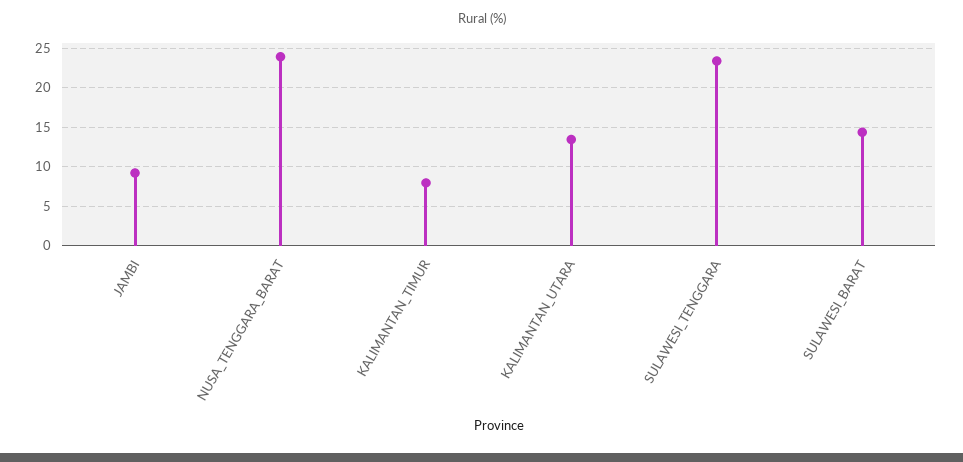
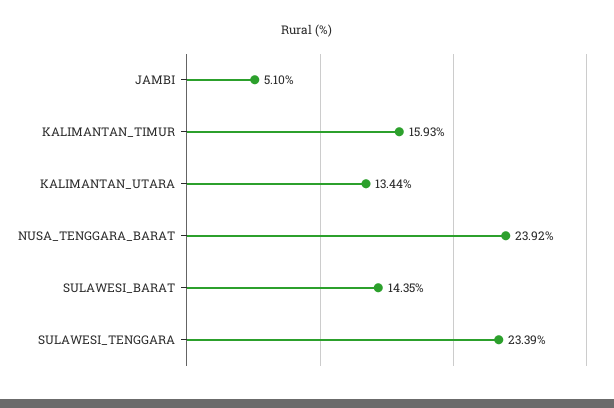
JAMBI: 9 -> 5.1
KALIMANTAN_TIMUR: 8 -> 15.93

